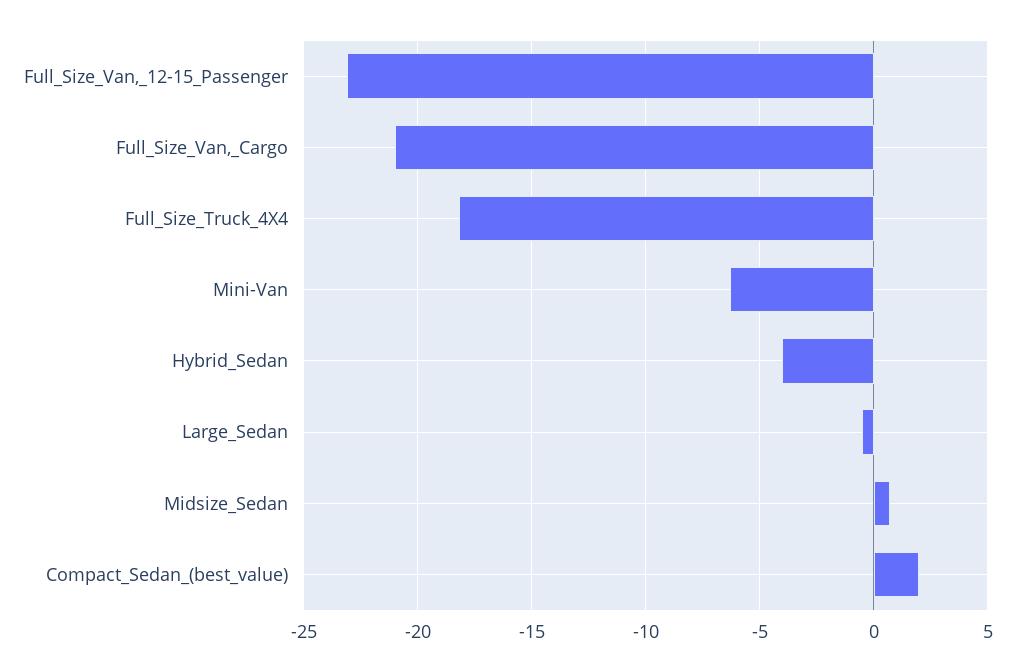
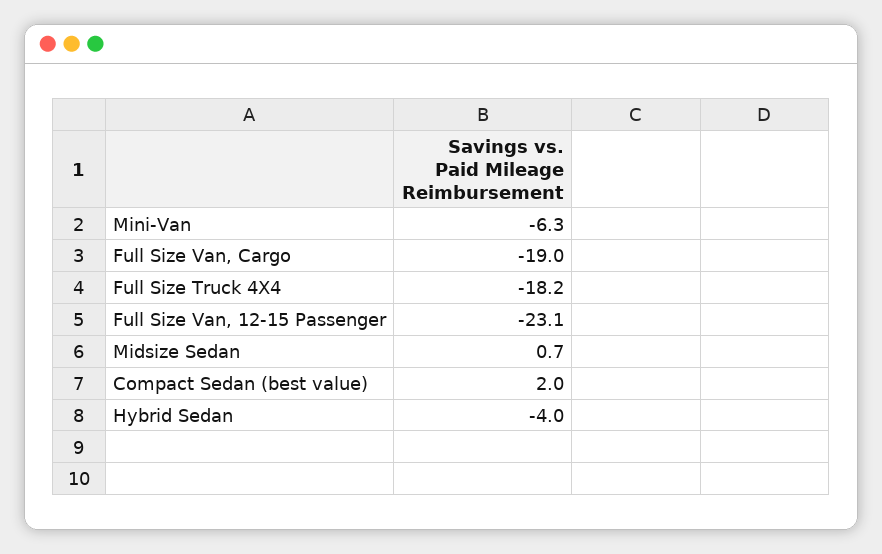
Full_Size_Van,_Cargo: -21 -> -19
Large_Sedan: -0.5 -> none

